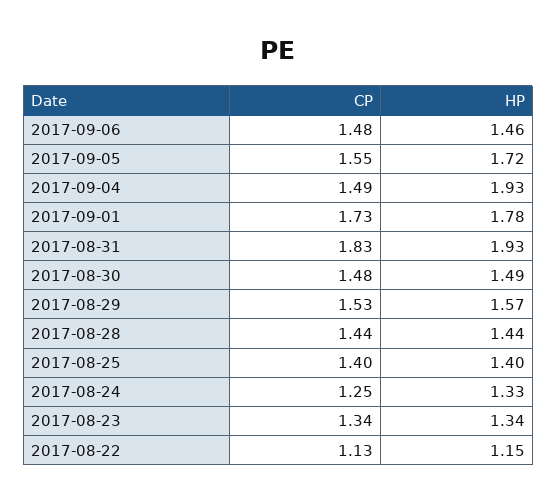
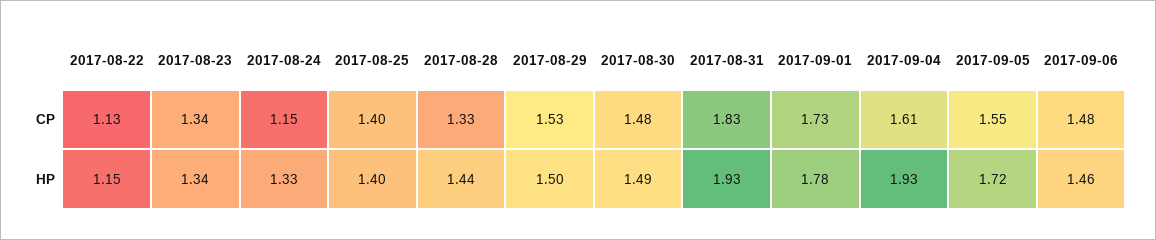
CP, 2017-09-04: 1.49 -> 1.61
HP, 2017-08-29: 1.57 -> 1.5
CP, 2017-08-28: 1.44 -> 1.33
CP, 2017-08-24: 1.25 -> 1.15

